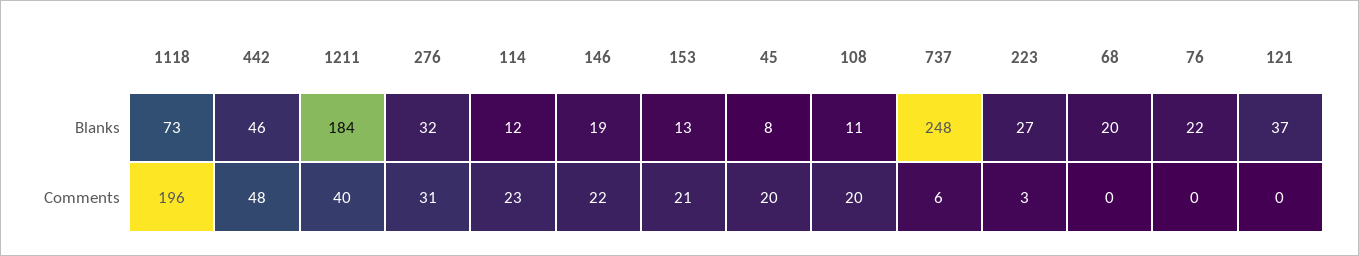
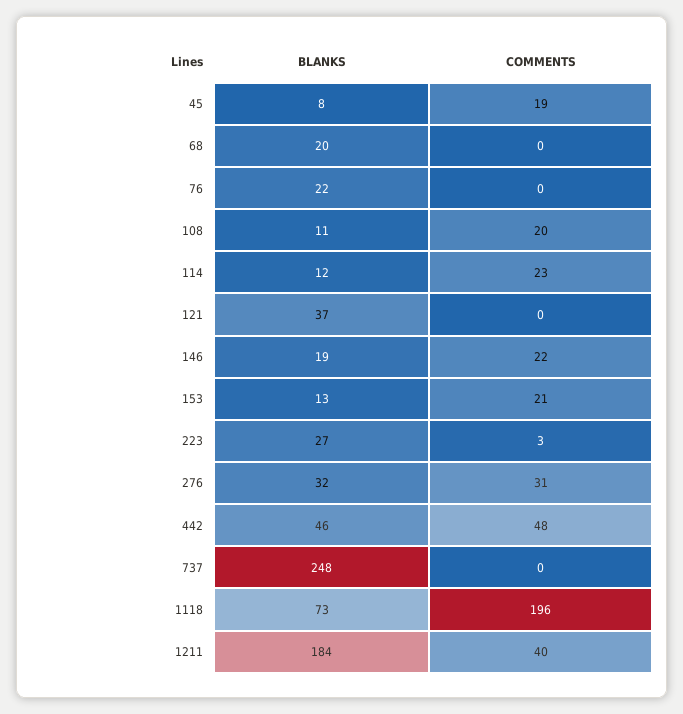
45, Comments: 20 -> 19
737, Comments: 6 -> 0

